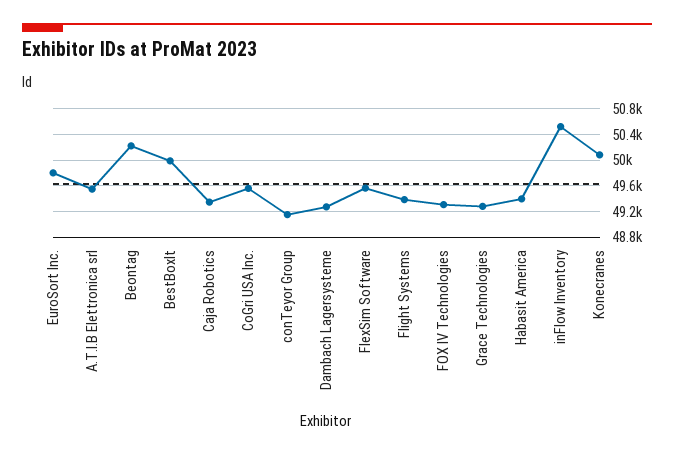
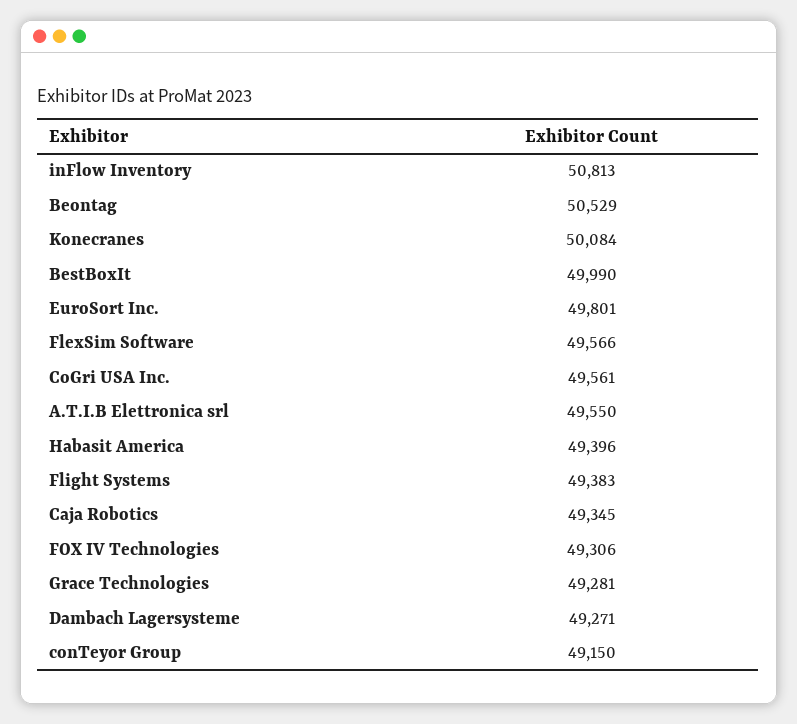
Beontag: 50200 -> 50529
inFlow Inventory: 50500 -> 50813

